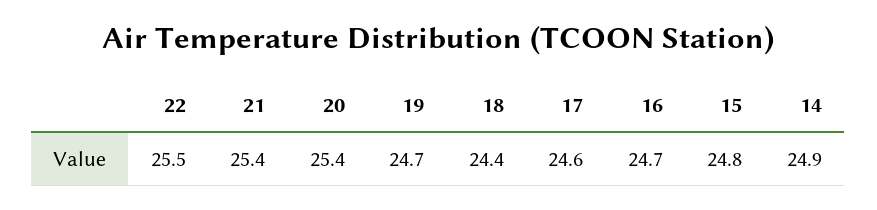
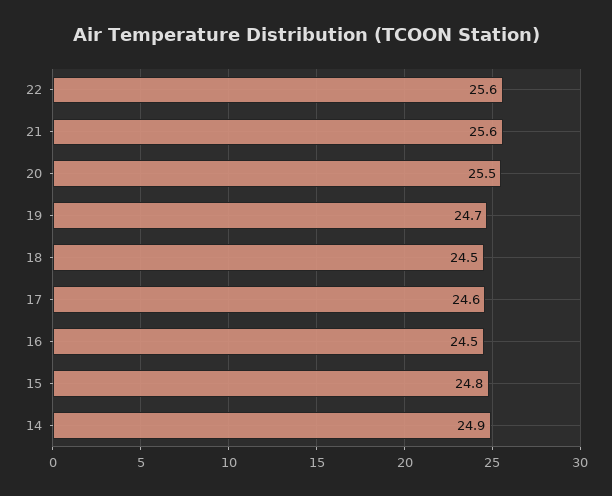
22: 25.5 -> 25.6
21: 25.4 -> 25.6
20: 25.4 -> 25.5
18: 24.4 -> 24.5
16: 24.7 -> 24.5

